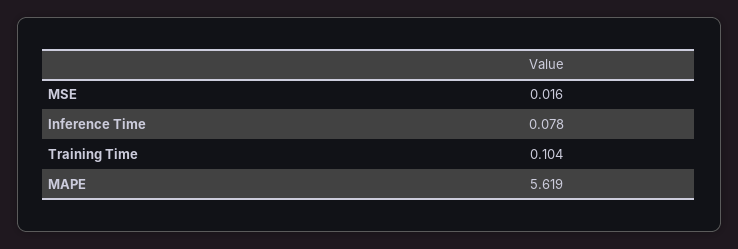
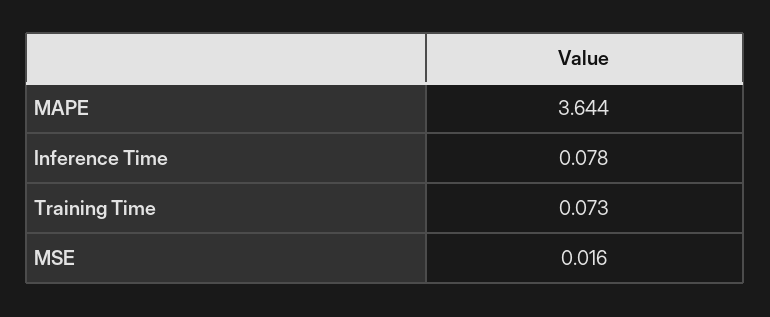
Training Time: 0.104 -> 0.073
MAPE: 5.619 -> 3.644

